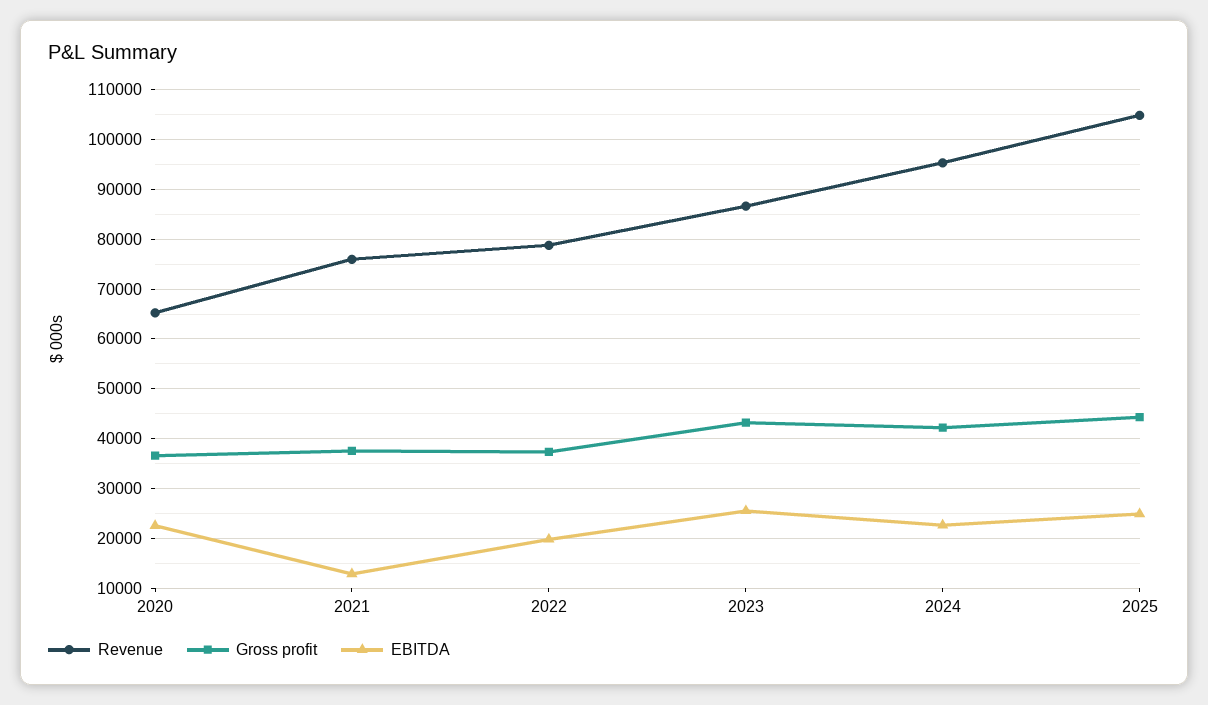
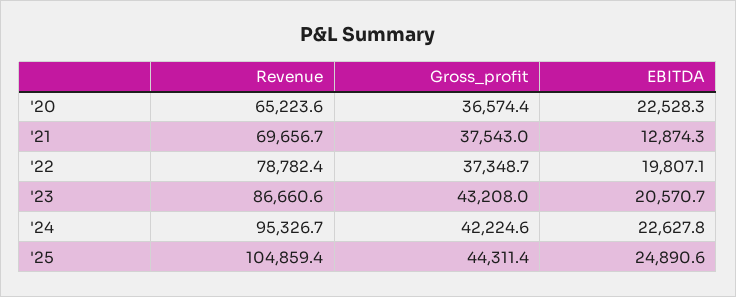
Revenue, 2021: 76000 -> 69656.7
EBITDA, 2023: 26000 -> 20570.7

